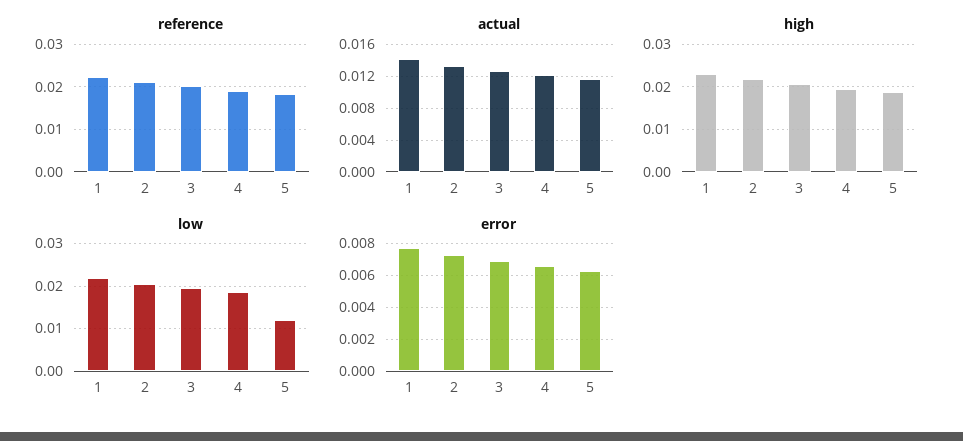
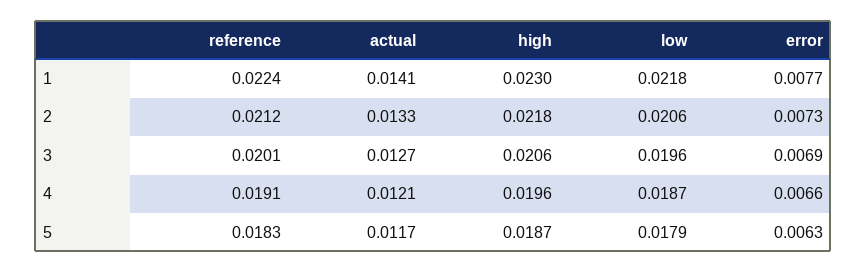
low, 5: 0.012 -> 0.0179

